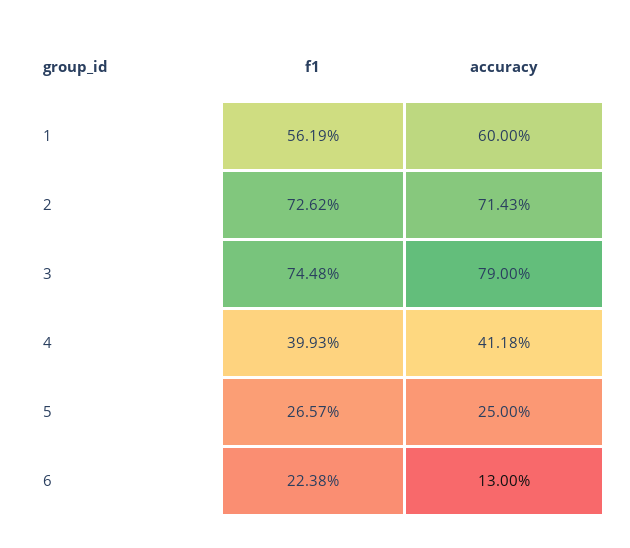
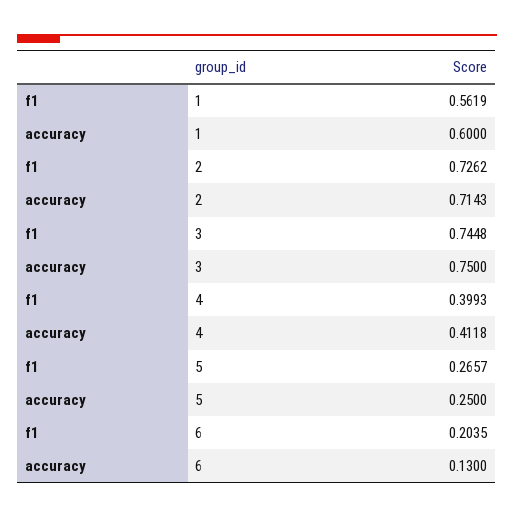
accuracy, 3: 0.79 -> 0.75
f1, 6: 0.2238 -> 0.2035

